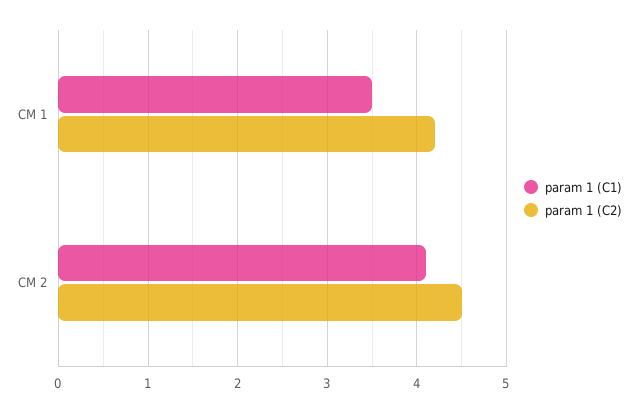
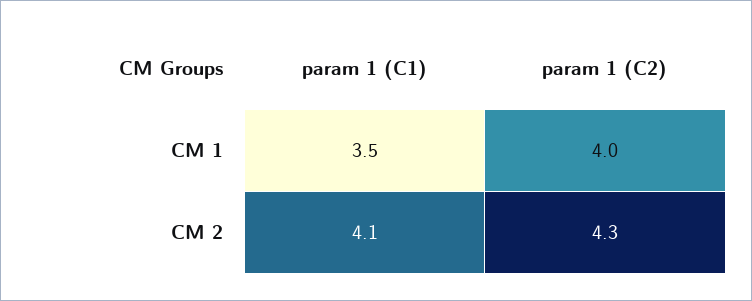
param 1 (C2), CM 1: 4.2 -> 4
param 1 (C2), CM 2: 4.5 -> 4.3

